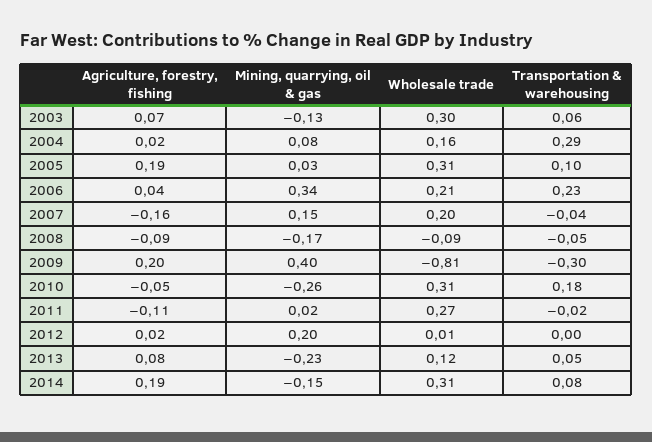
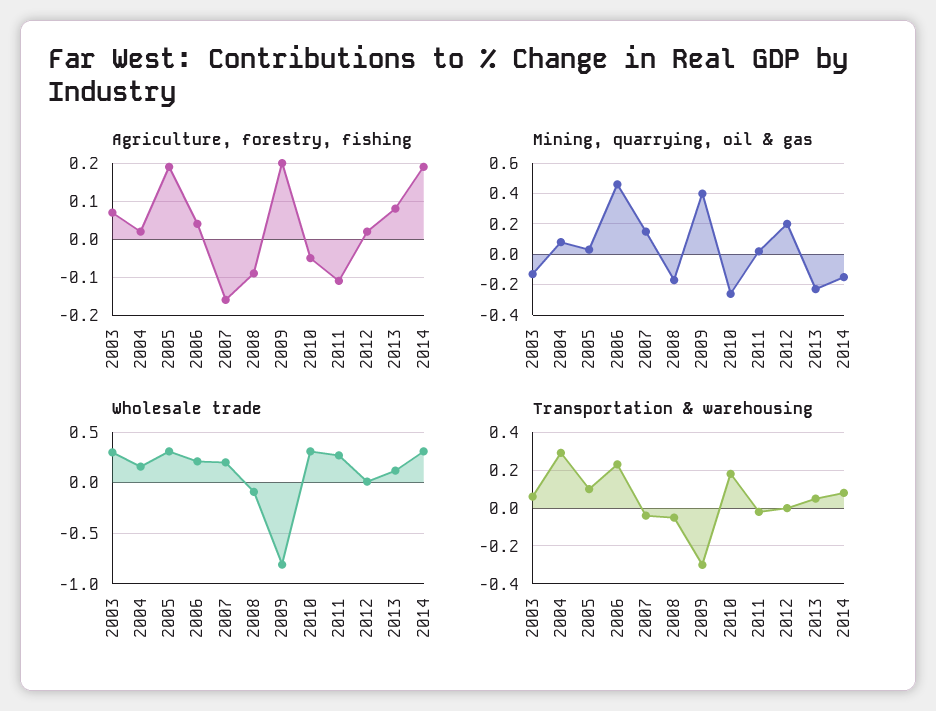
Mining, quarrying, oil & gas, 2006: 0.34 -> 0.45

